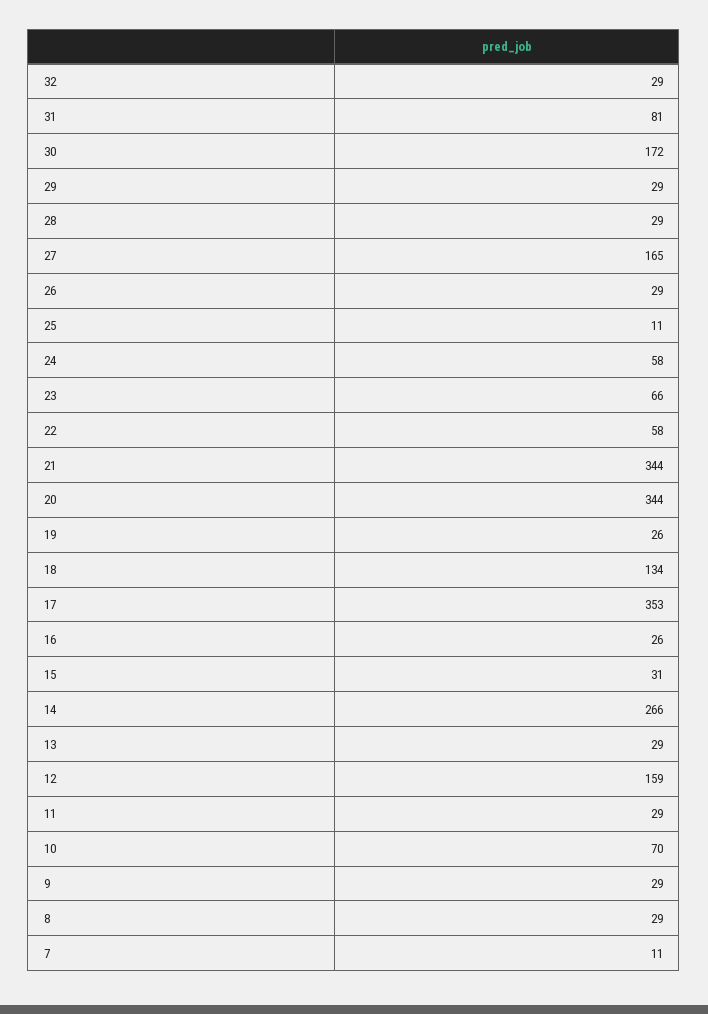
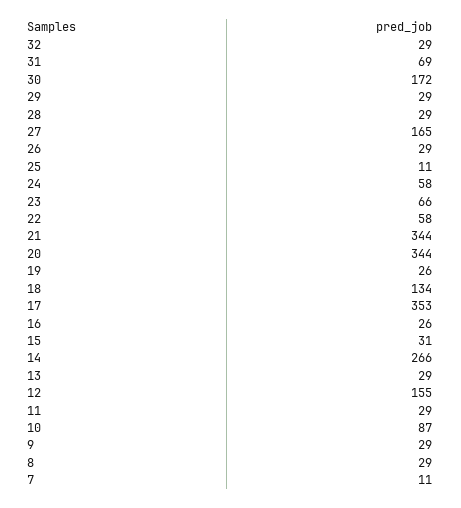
31: 81 -> 69
12: 159 -> 155
10: 70 -> 87

